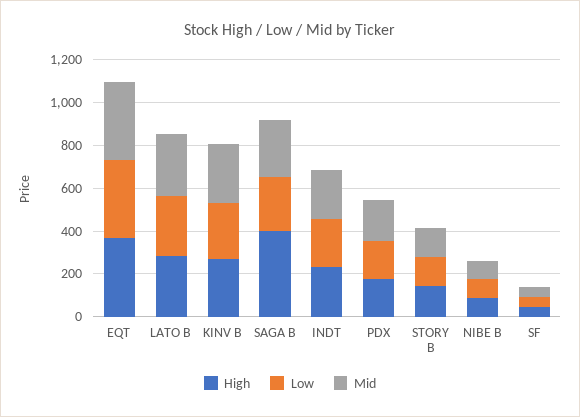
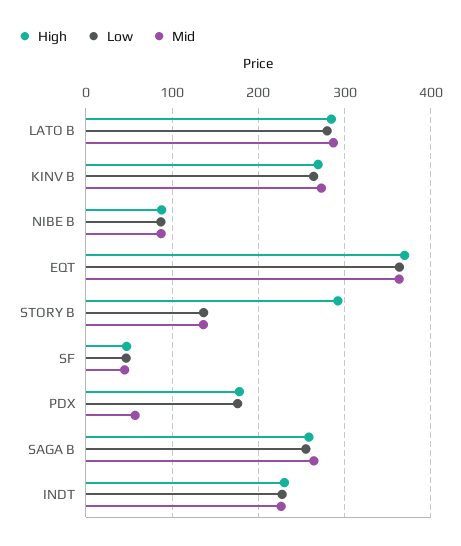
High, SAGA B: 400 -> 260
Mid, PDX: 200 -> 60
High, STORY B: 150 -> 290

